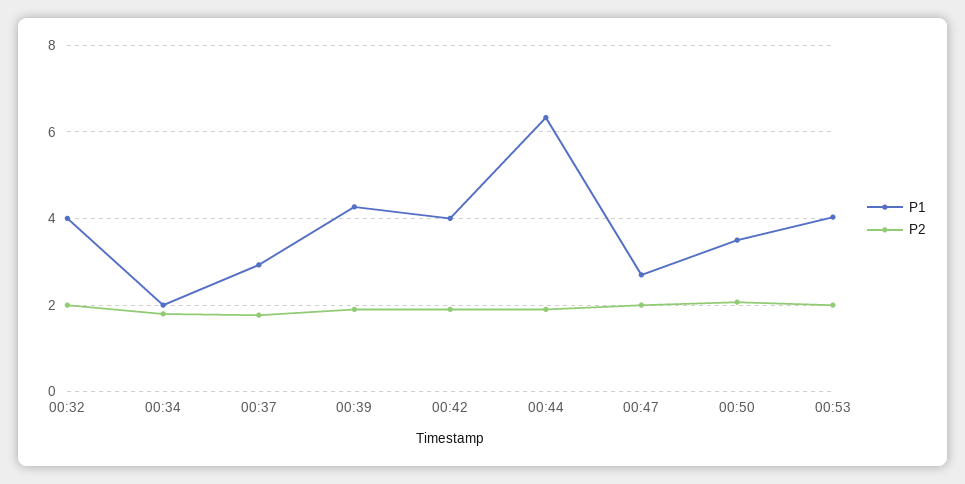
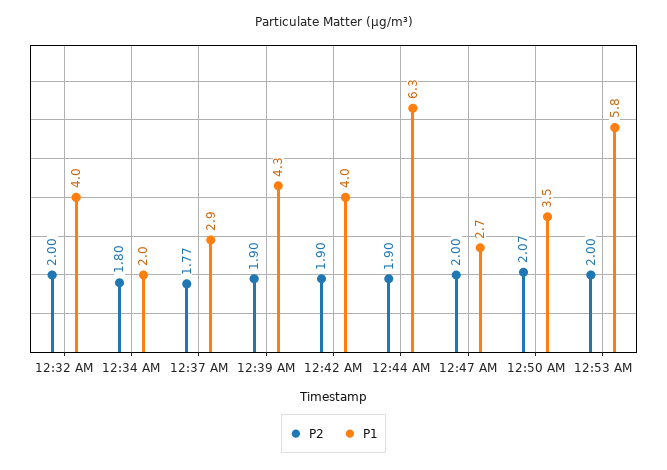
P1, 00:53: 4 -> 5.8

